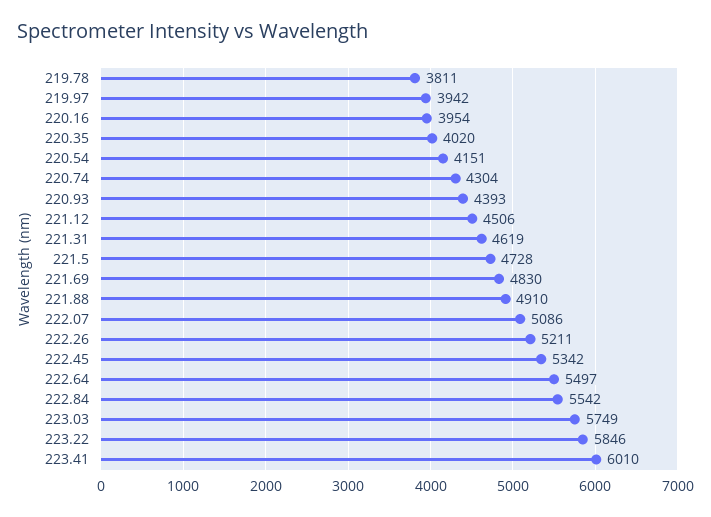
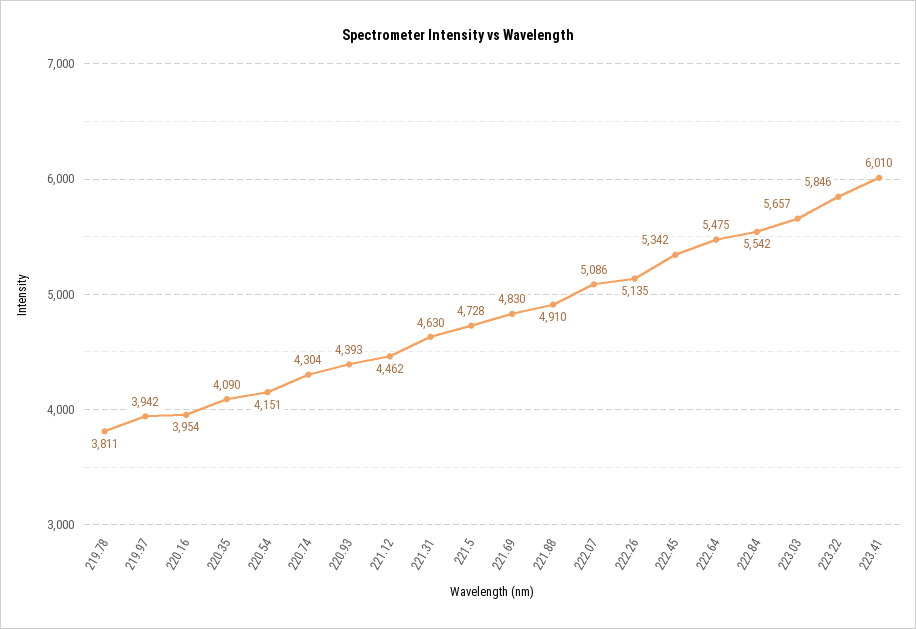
220.35: 4020 -> 4090
221.12: 4506 -> 4462
221.31: 4619 -> 4630
222.26: 5211 -> 5135
222.64: 5497 -> 5475
223.03: 5749 -> 5657

